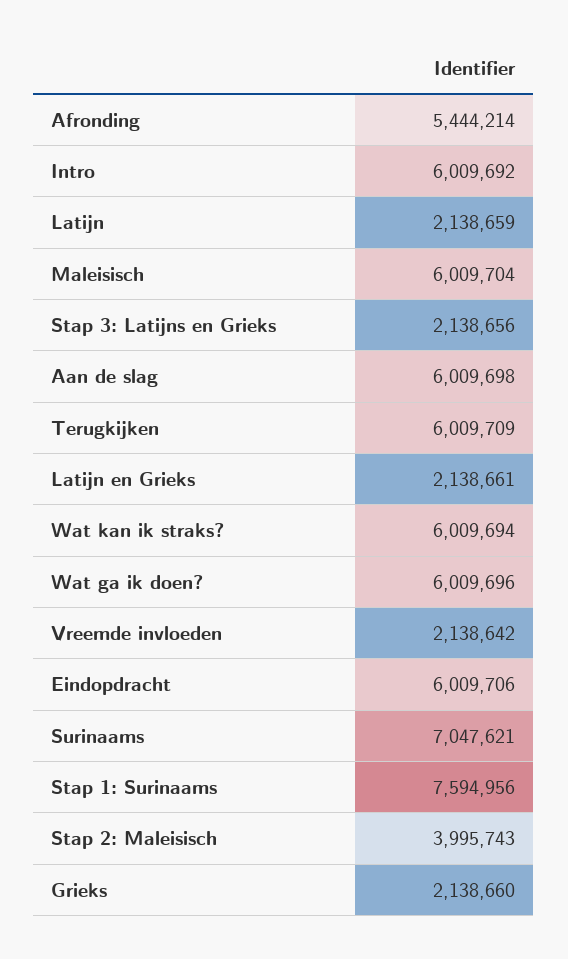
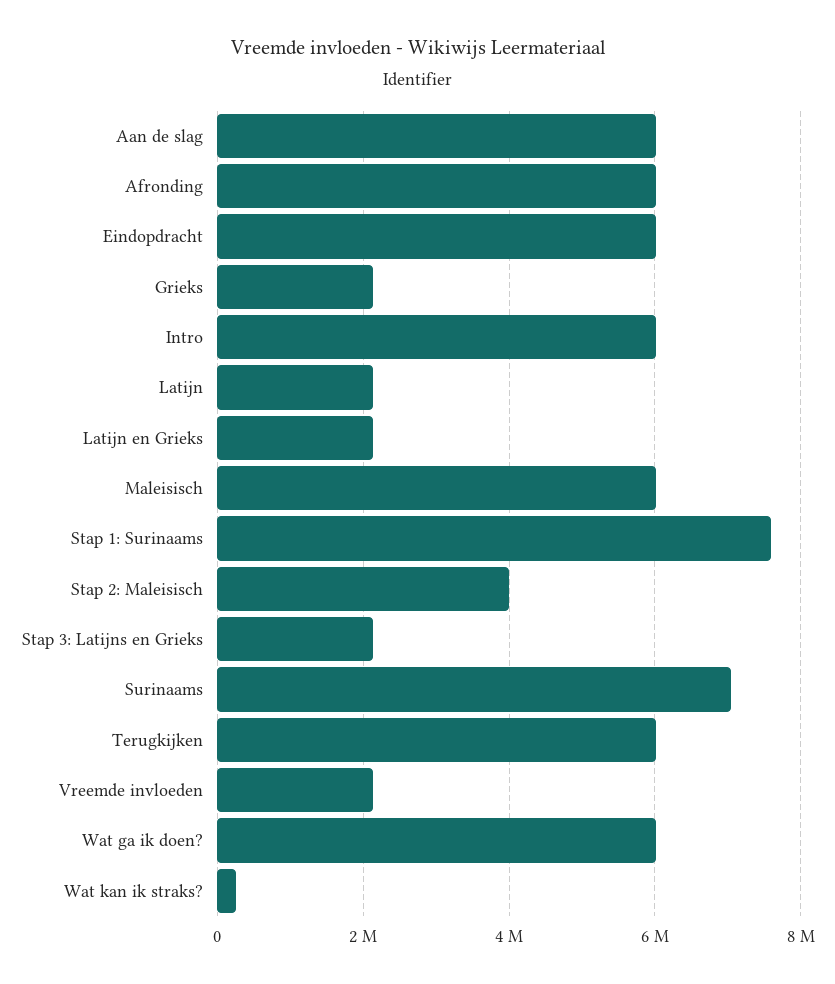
Afronding: 5444214 -> 6000000
Wat kan ik straks?: 6009694 -> 200000

